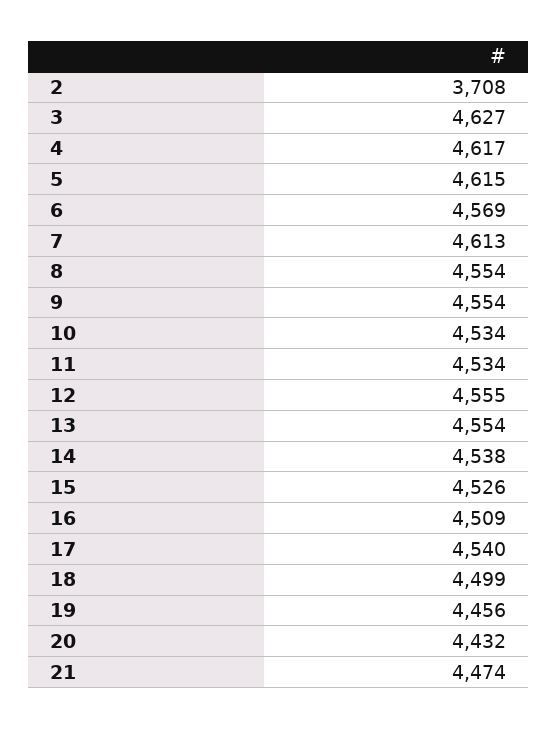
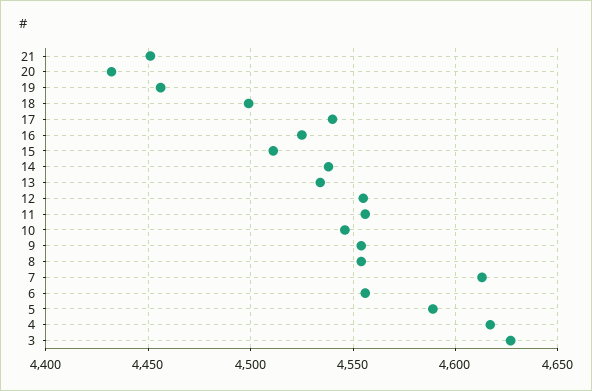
2: 3708 -> none
5: 4615 -> 4590
6: 4569 -> 4555
10: 4534 -> 4545
11: 4534 -> 4555
13: 4554 -> 4535
15: 4526 -> 4510
16: 4509 -> 4525
21: 4474 -> 4450

